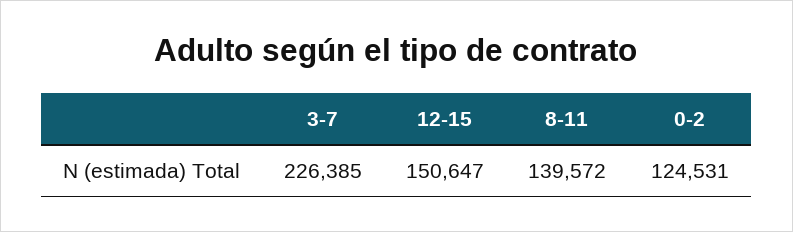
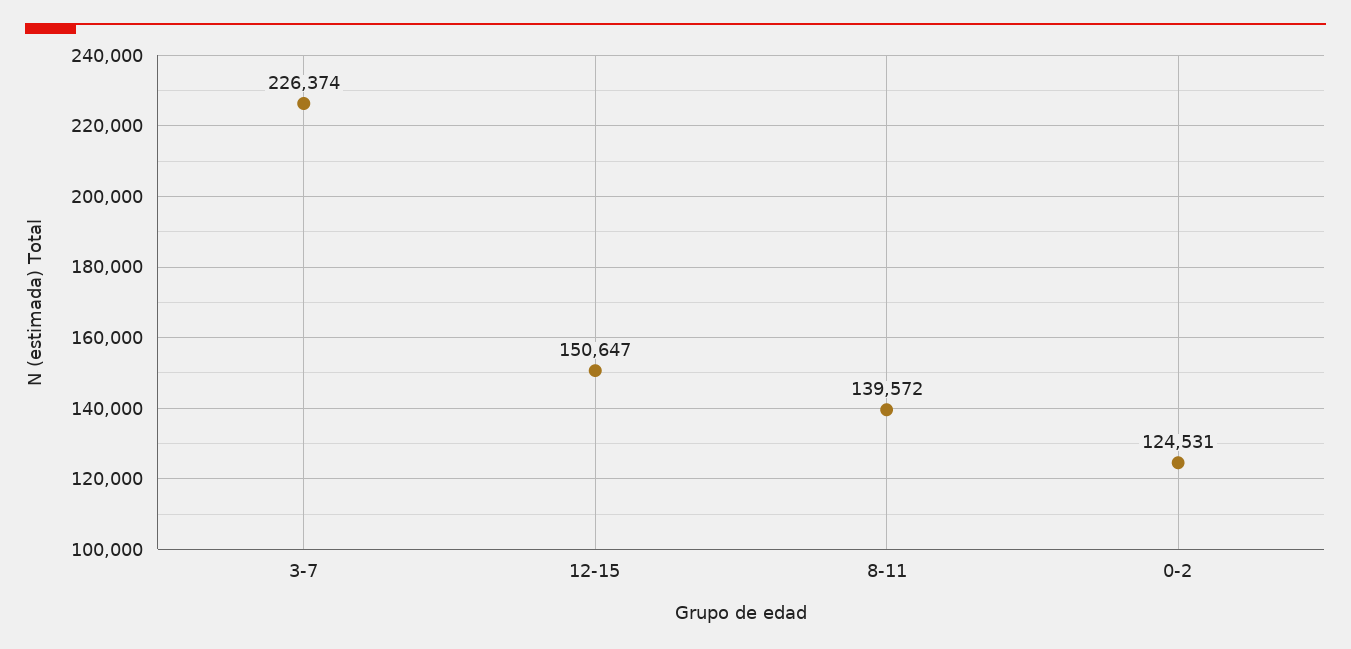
3-7: 226385 -> 226374

